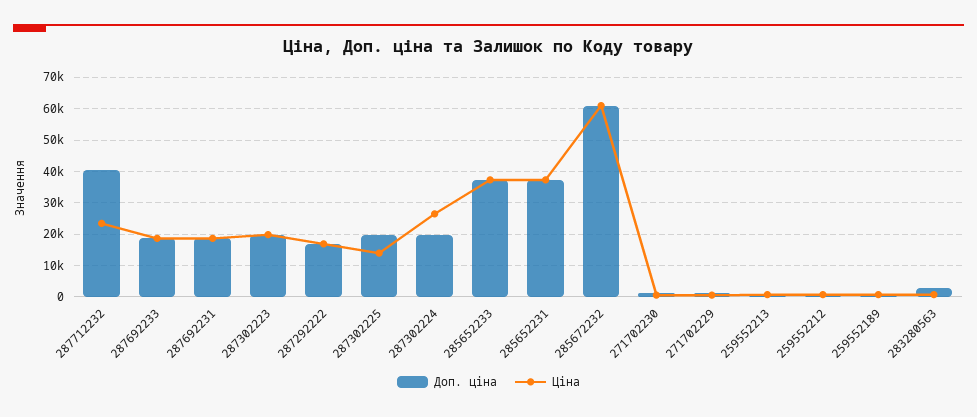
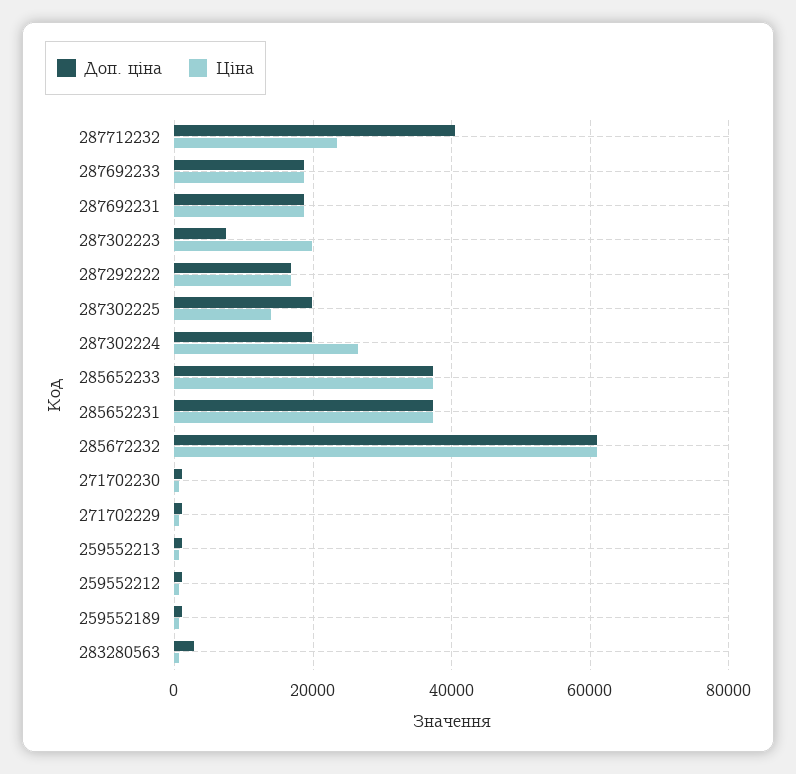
Доп. ціна, 287302223: 20000 -> 8000

